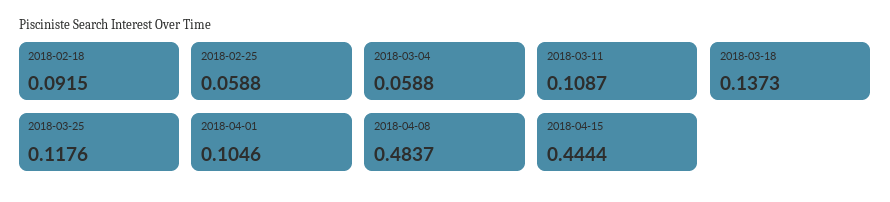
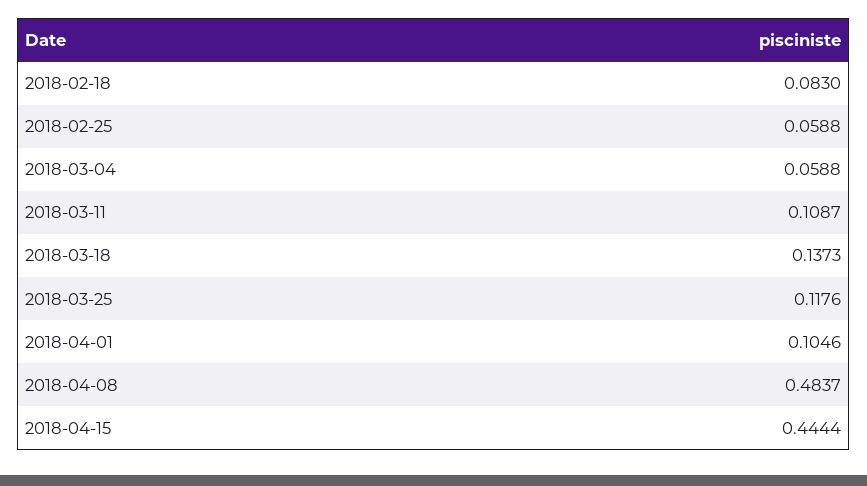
2018-02-18: 0.0915 -> 0.083

